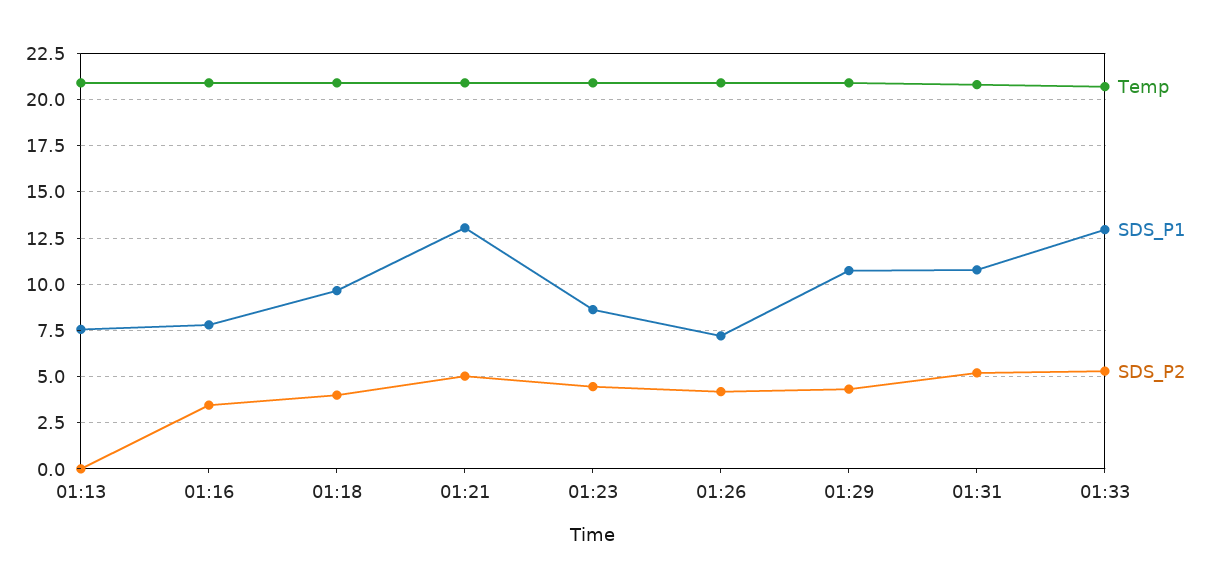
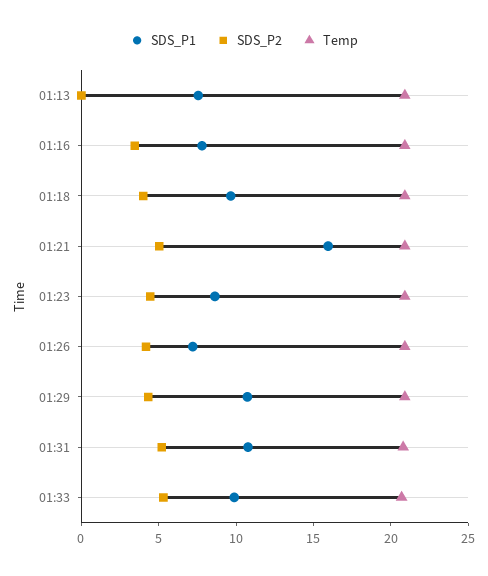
SDS_P1, 01:21: 13 -> 16
SDS_P1, 01:33: 13 -> 10

